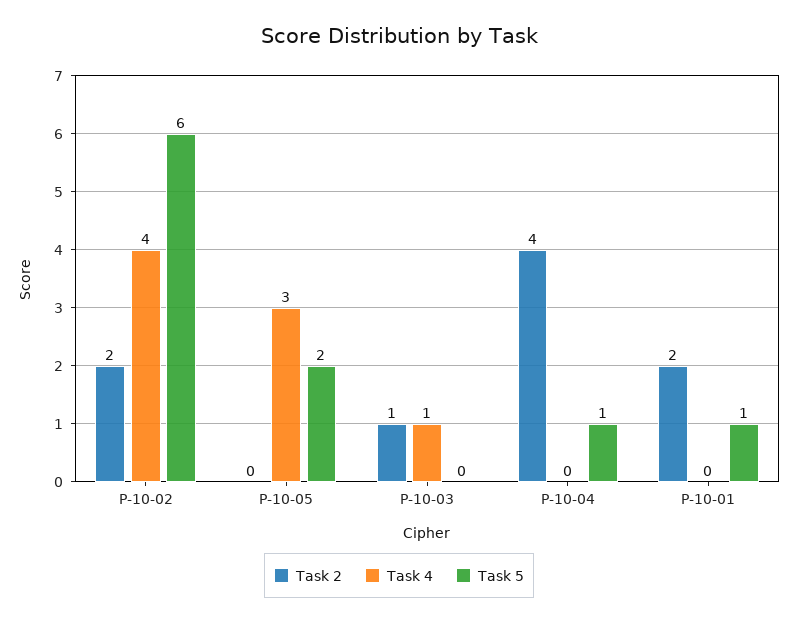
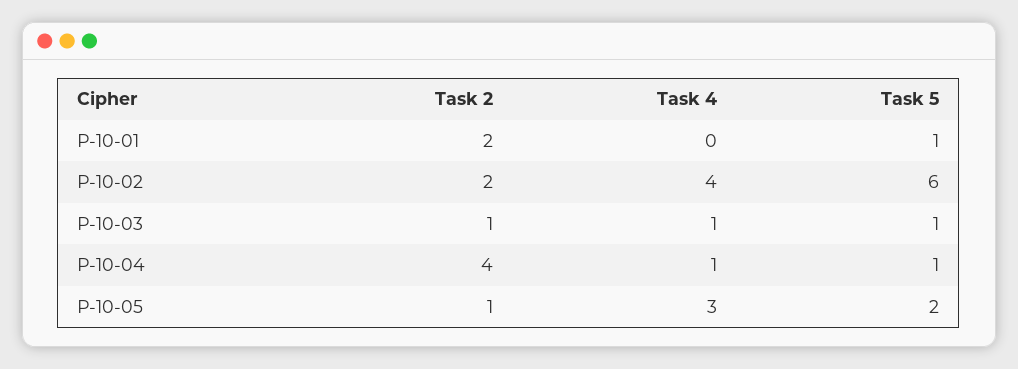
Task 2, Р-10-05: 0 -> 1
Task 5, Р-10-03: 0 -> 1
Task 4, Р-10-04: 0 -> 1

